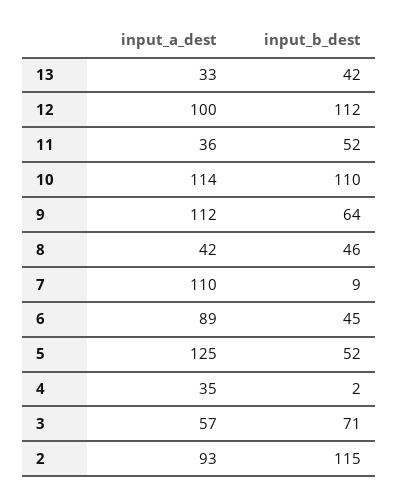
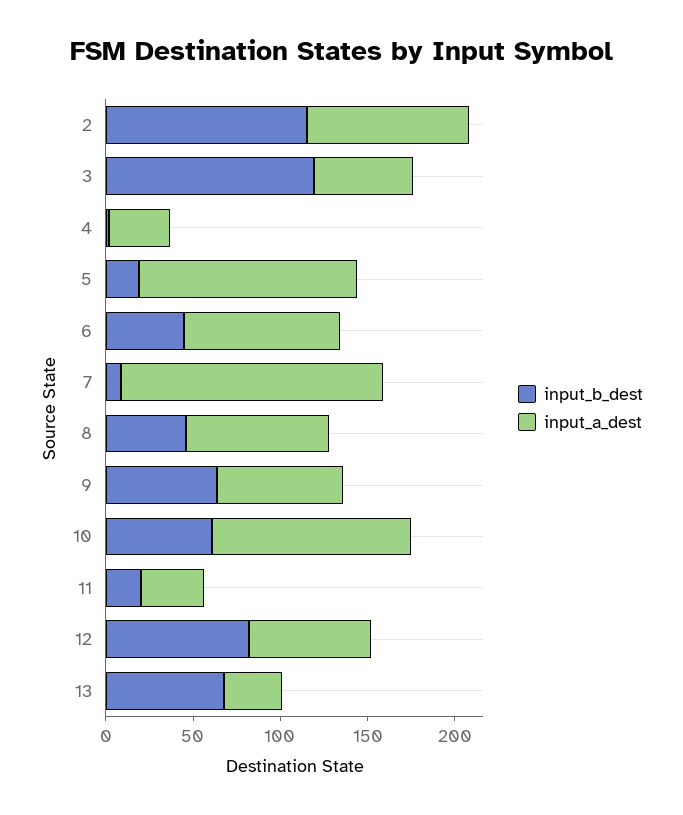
input_b_dest, 13: 42 -> 70
input_a_dest, 12: 100 -> 70
input_b_dest, 12: 112 -> 80
input_b_dest, 11: 52 -> 20
input_b_dest, 10: 110 -> 60
input_a_dest, 9: 112 -> 70
input_a_dest, 8: 42 -> 80
input_a_dest, 7: 110 -> 150
input_b_dest, 5: 52 -> 20
input_b_dest, 3: 71 -> 120

